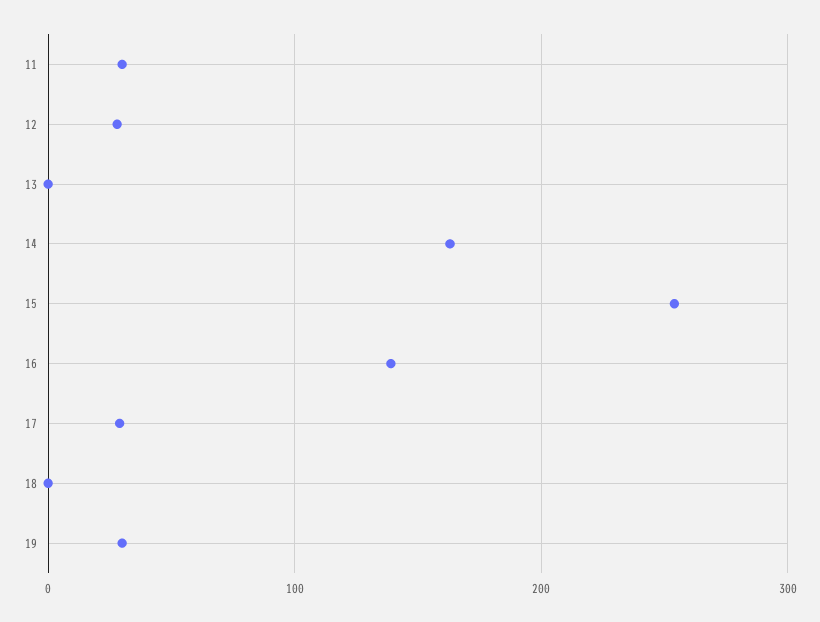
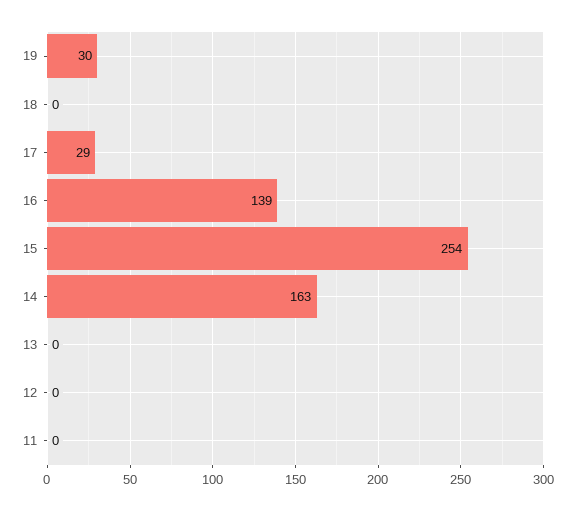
11: 30 -> 0
12: 30 -> 0

